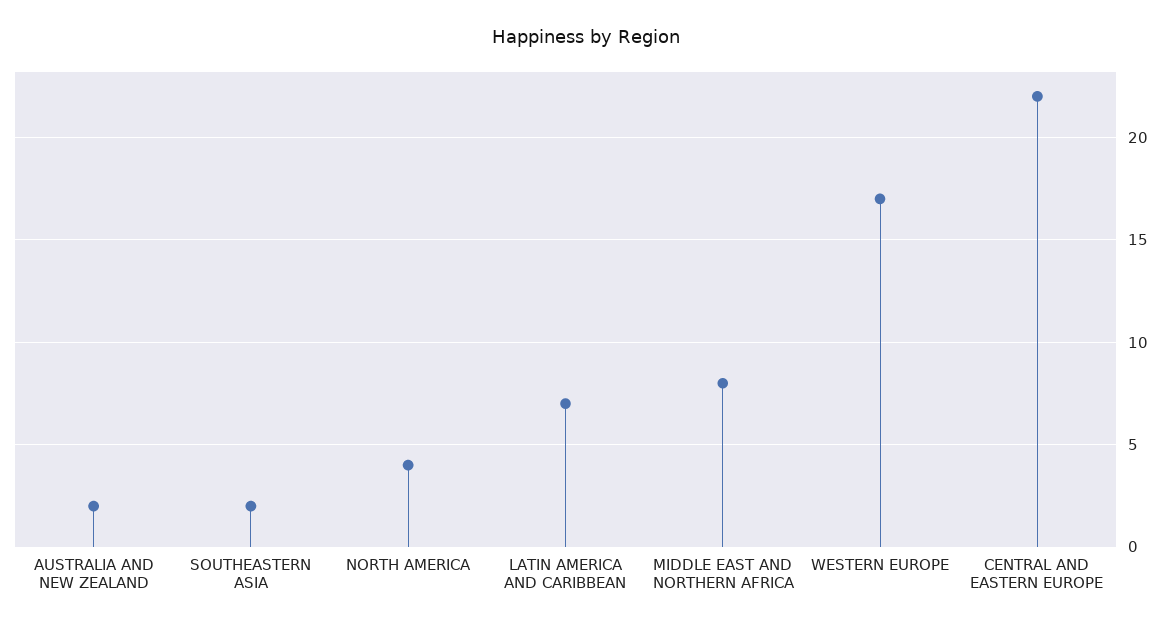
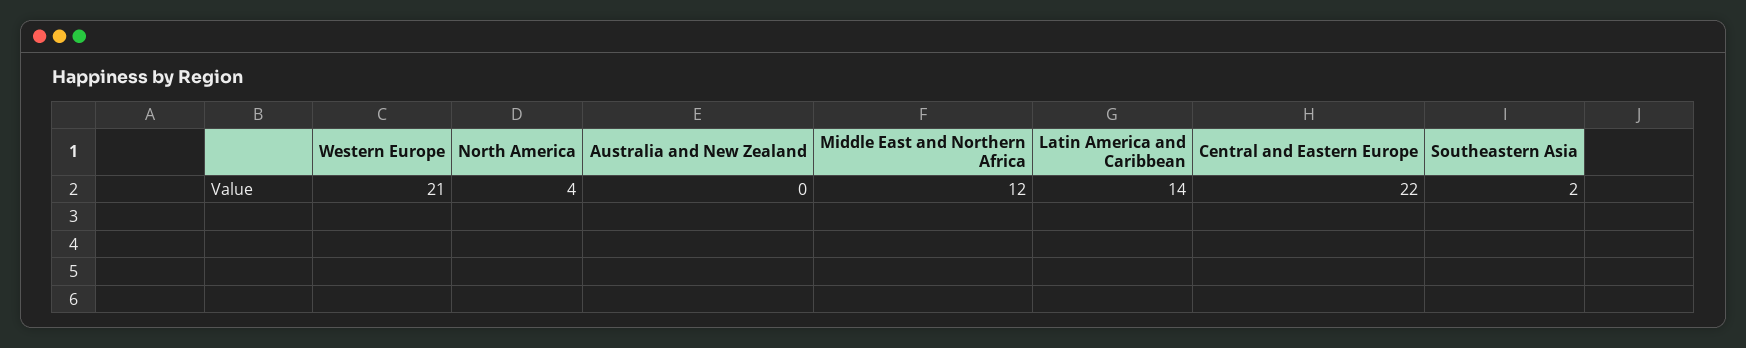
AUSTRALIA AND NEW ZEALAND: 2 -> 0
LATIN AMERICA AND CARIBBEAN: 7 -> 14
MIDDLE EAST AND NORTHERN AFRICA: 8 -> 12
WESTERN EUROPE: 17 -> 21

